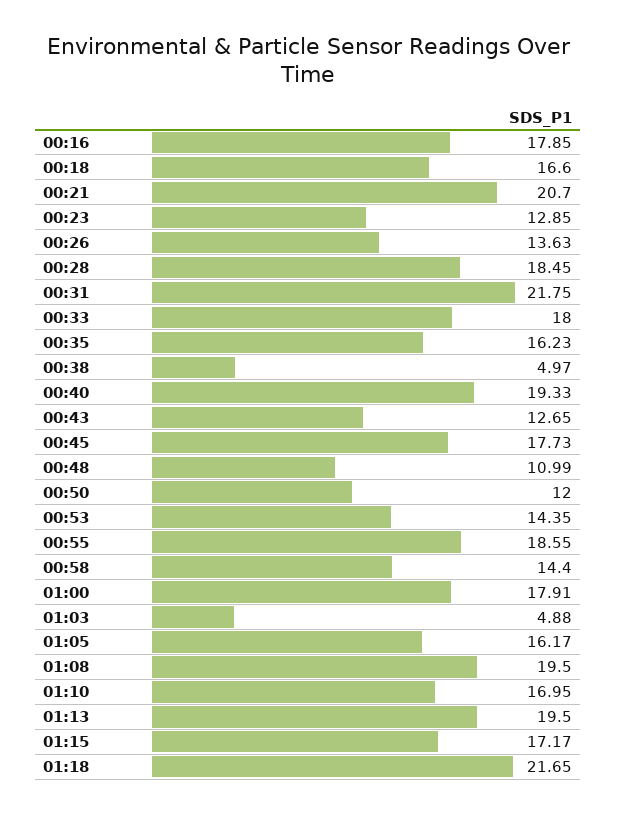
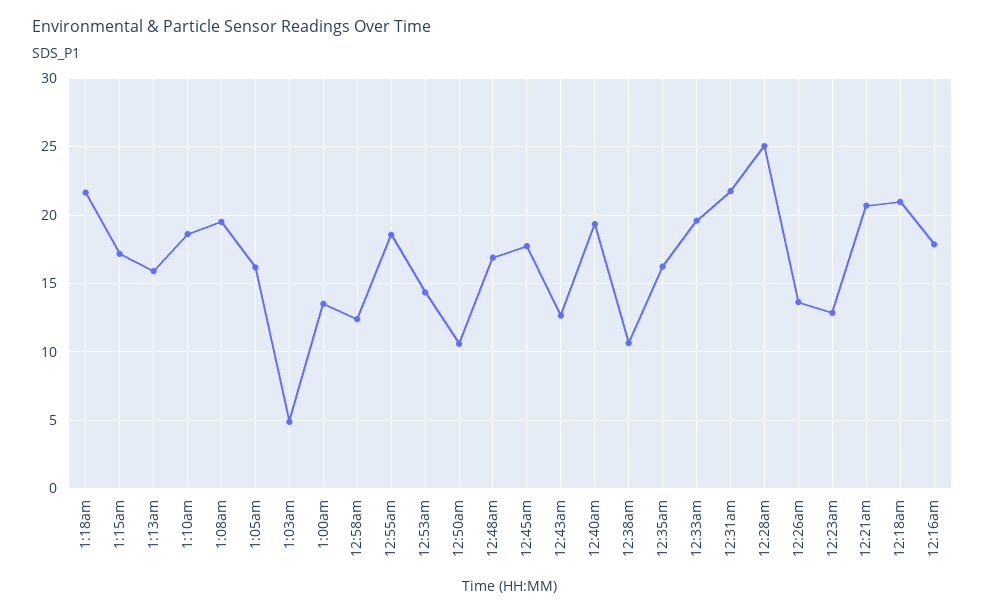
00:18: 16.6 -> 21
00:28: 18.45 -> 25
00:33: 18 -> 19.5
00:38: 4.97 -> 10.5
00:48: 10.99 -> 17
00:50: 12 -> 10.5
00:58: 14.4 -> 12.5
01:00: 17.91 -> 13.5
01:10: 16.95 -> 18.5
01:13: 19.5 -> 16

